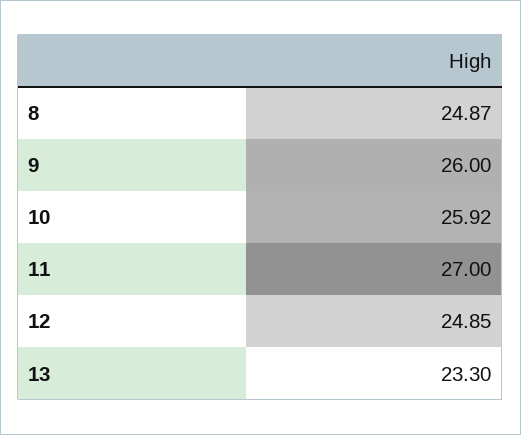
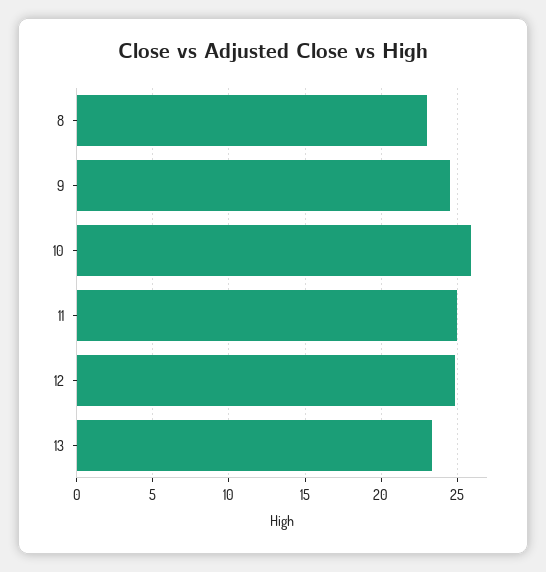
8: 24.87 -> 23
9: 26 -> 24.5
11: 27 -> 25

